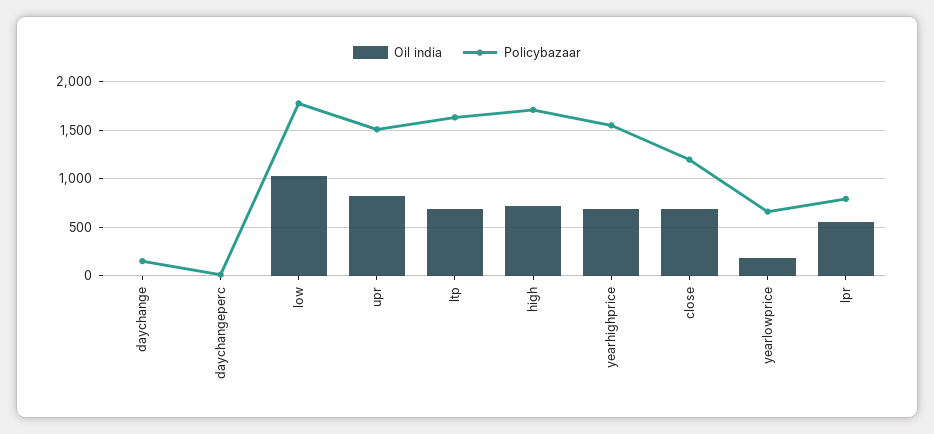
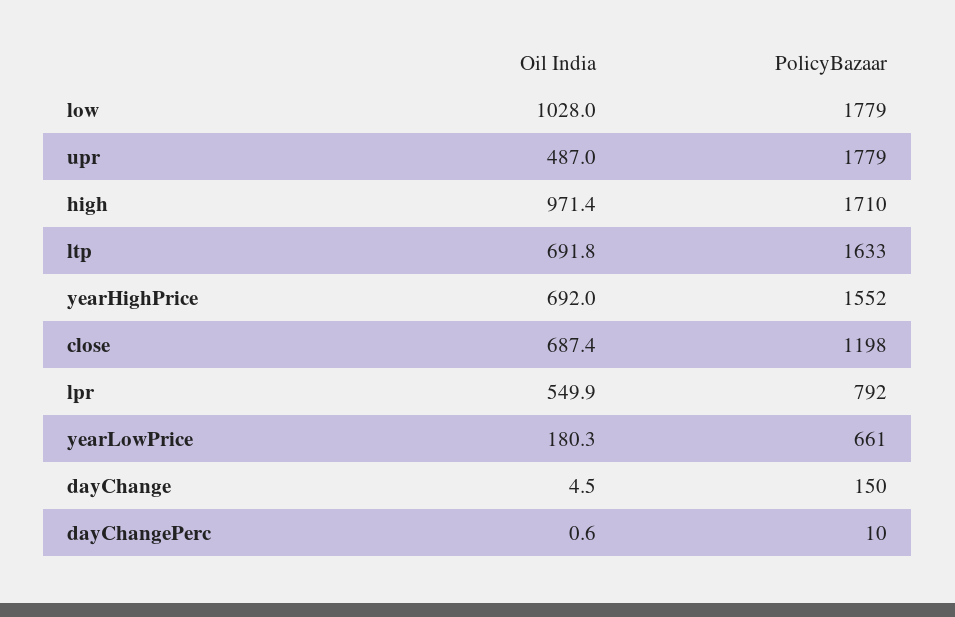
Oil india, upr: 800 -> 487
Policybazaar, upr: 1500 -> 1779
Oil india, high: 700 -> 971.4

